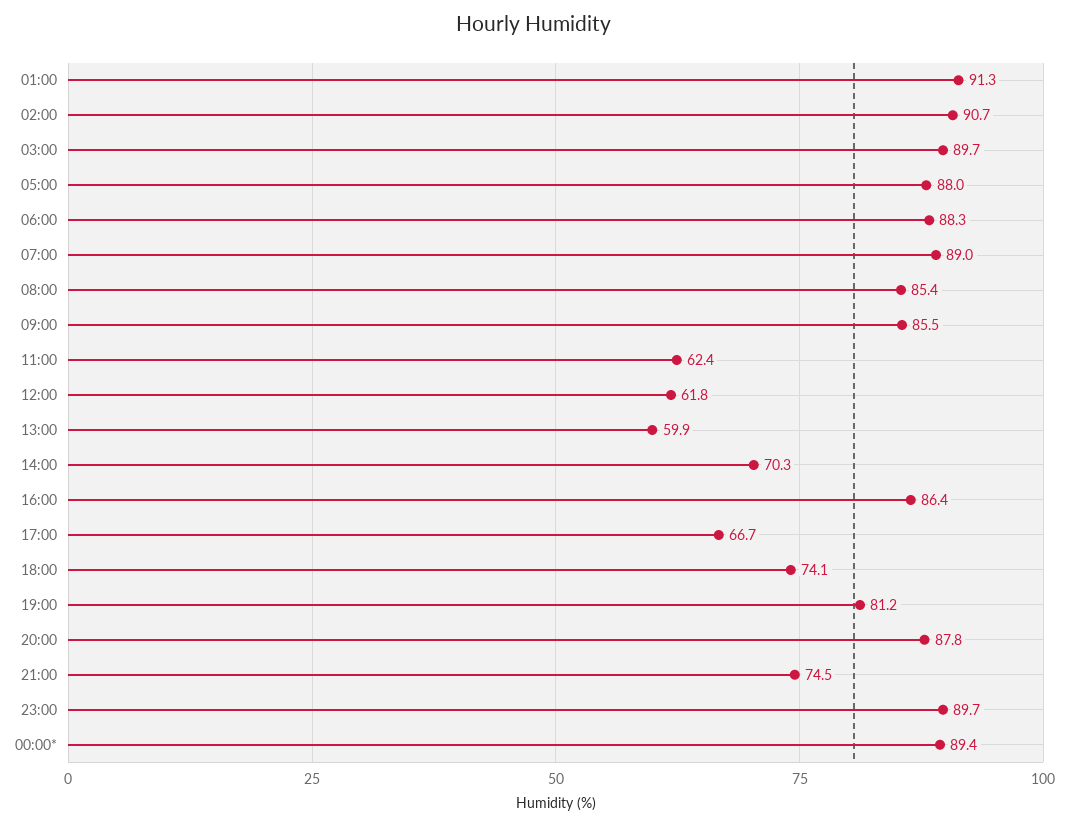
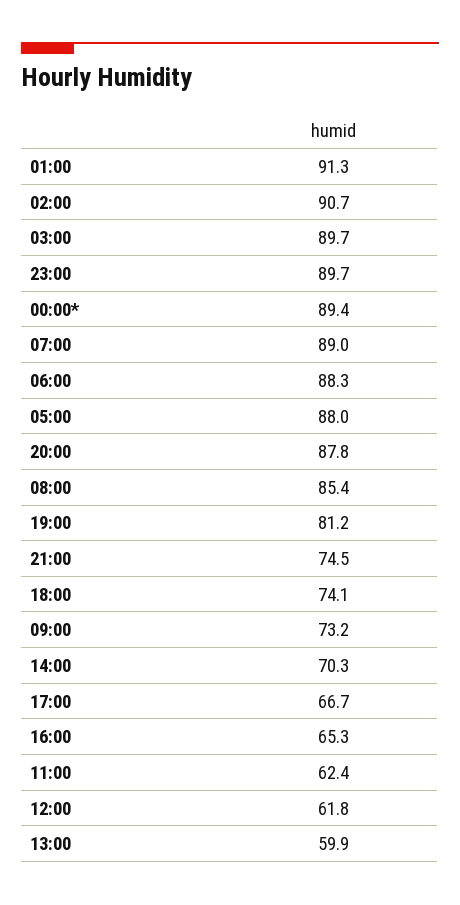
09:00: 85.5 -> 73.2
16:00: 86.4 -> 65.3

